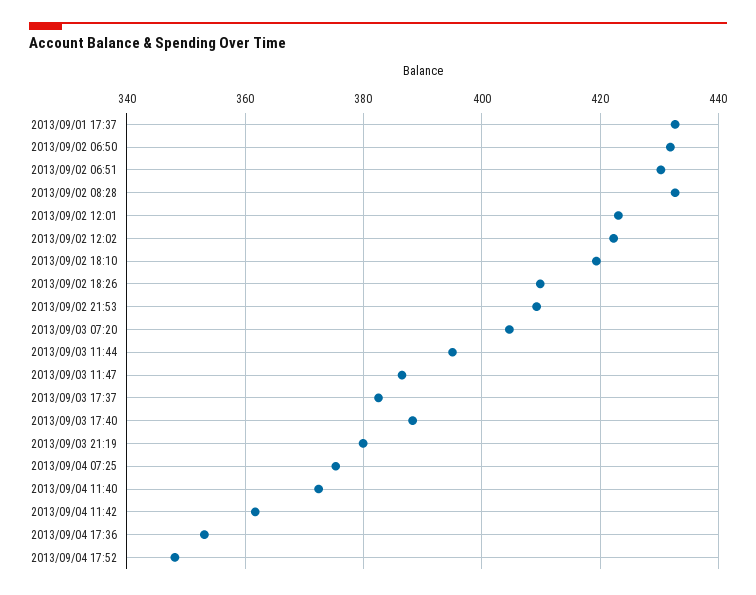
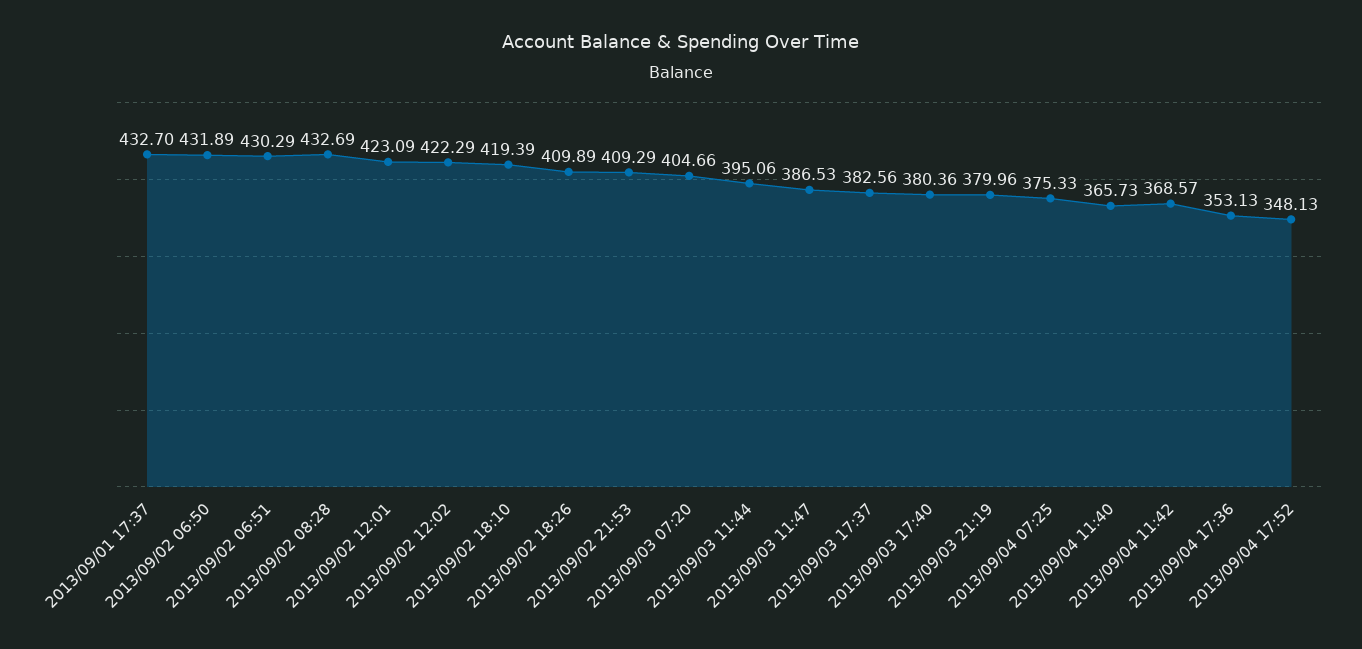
2013/09/03 17:40: 388 -> 380.36
2013/09/04 11:40: 372 -> 365.73
2013/09/04 11:42: 362 -> 368.57

